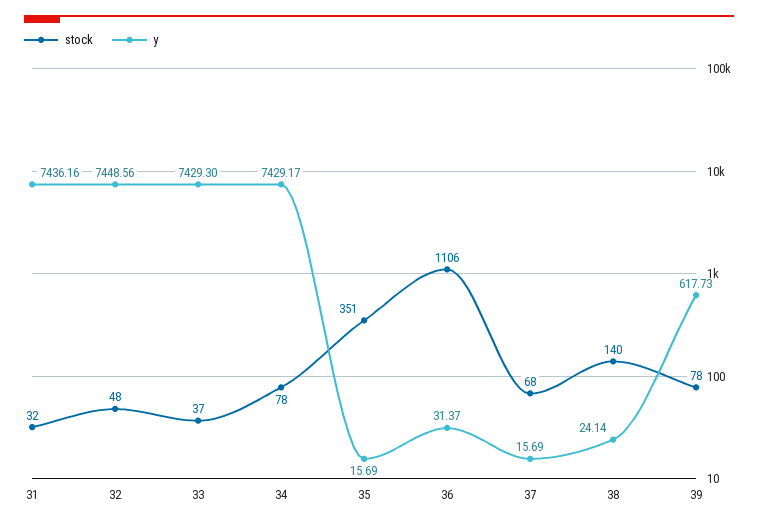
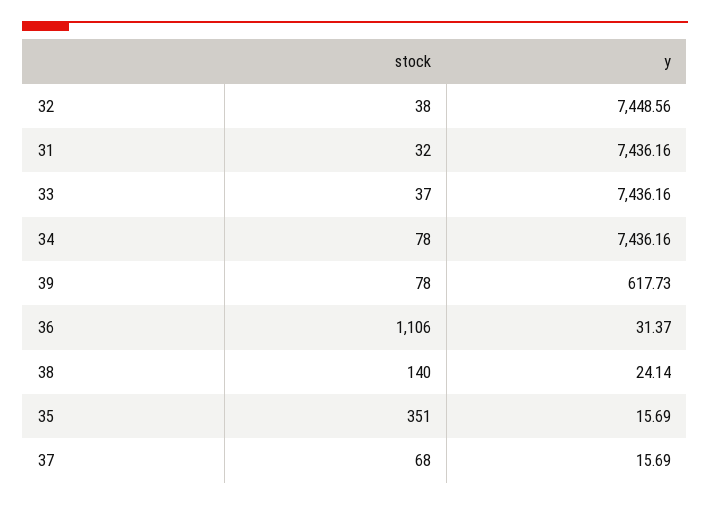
stock, 32: 48 -> 38
y, 33: 7429.3 -> 7436.16
y, 34: 7429.17 -> 7436.16

